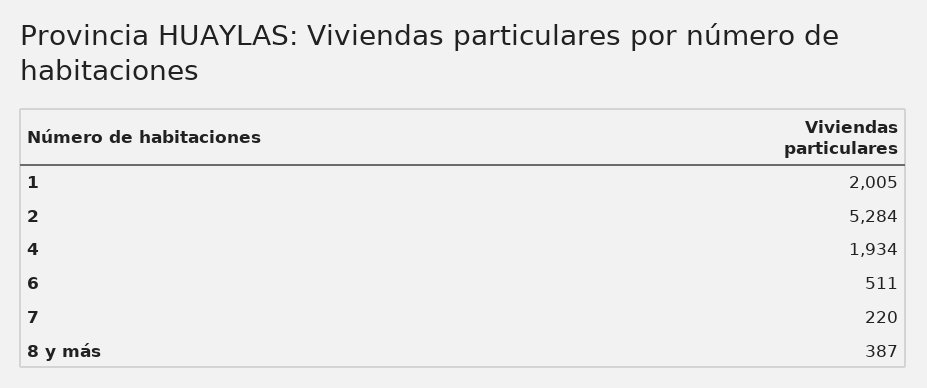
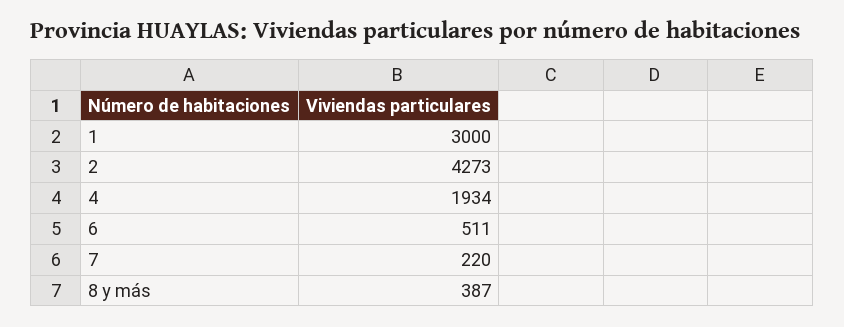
1: 2005 -> 3000
2: 5284 -> 4273

